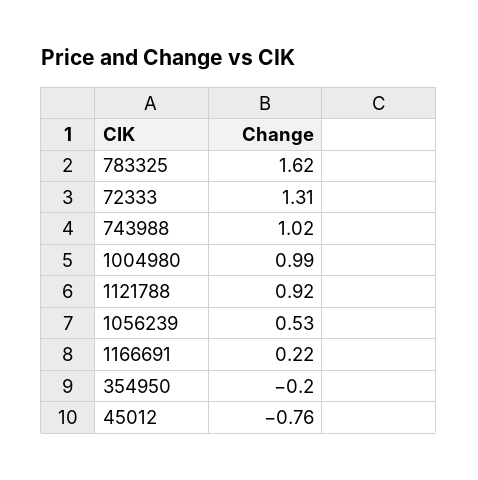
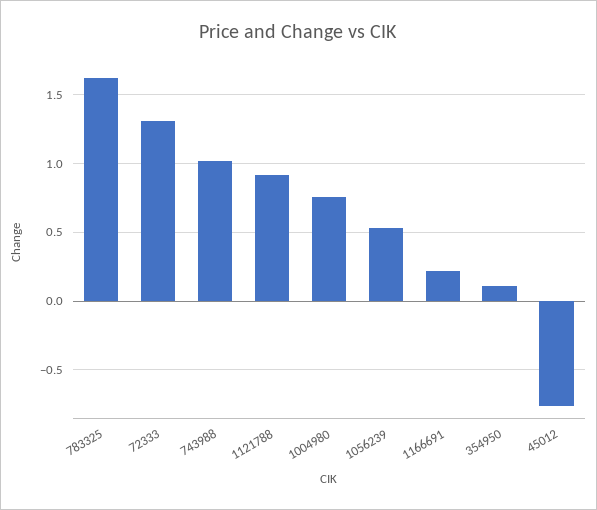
1004980: 0.99 -> 0.75
354950: -0.2 -> 0.1

